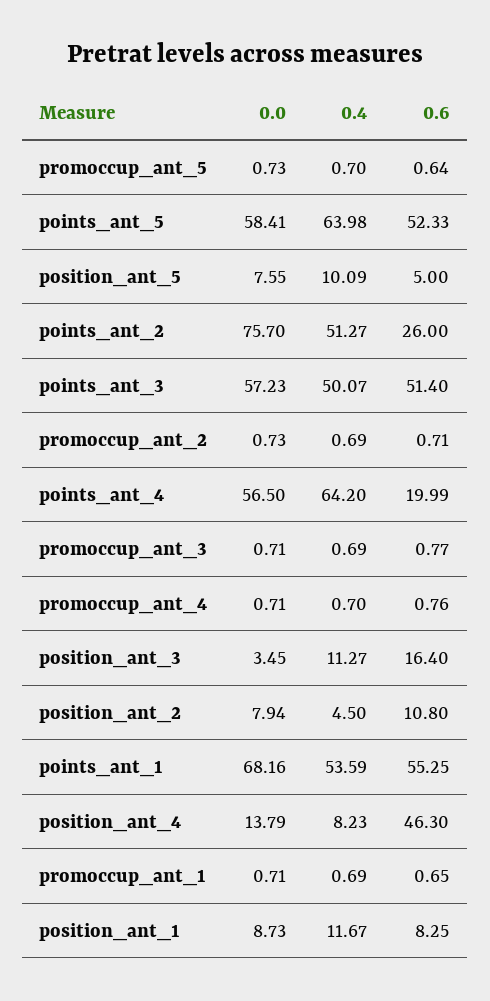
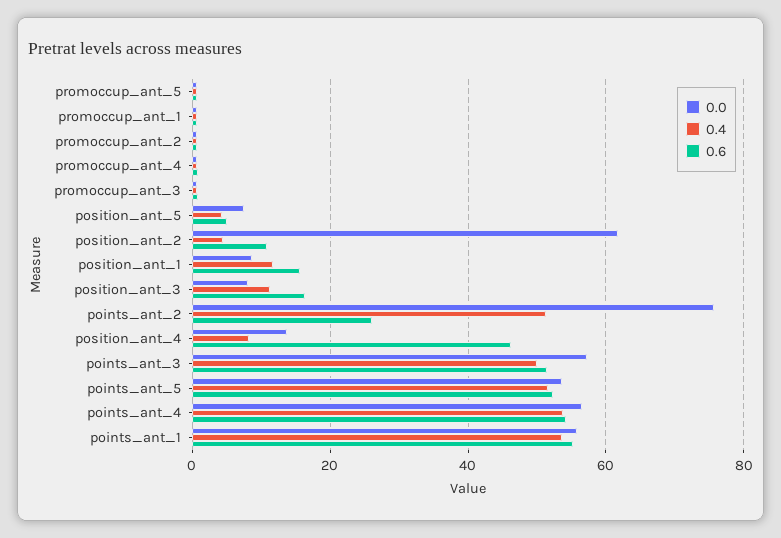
0.0, points_ant_5: 58.41 -> 54
0.4, points_ant_5: 63.98 -> 52
0.4, position_ant_5: 10.09 -> 4
0.4, points_ant_4: 64.2 -> 54
0.6, points_ant_4: 19.99 -> 54
0.0, position_ant_3: 3.45 -> 8
0.0, position_ant_2: 7.94 -> 62
0.0, points_ant_1: 68.16 -> 56
0.6, position_ant_1: 8.25 -> 16

